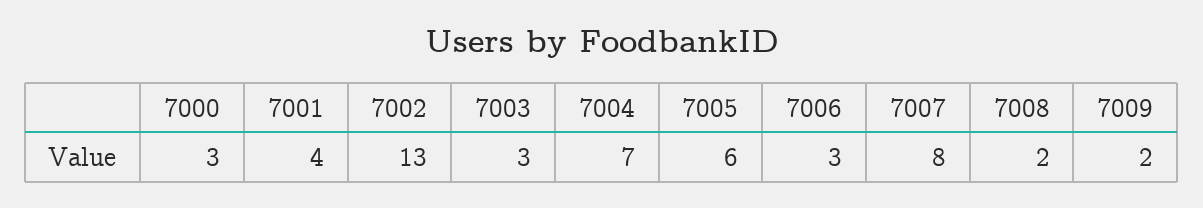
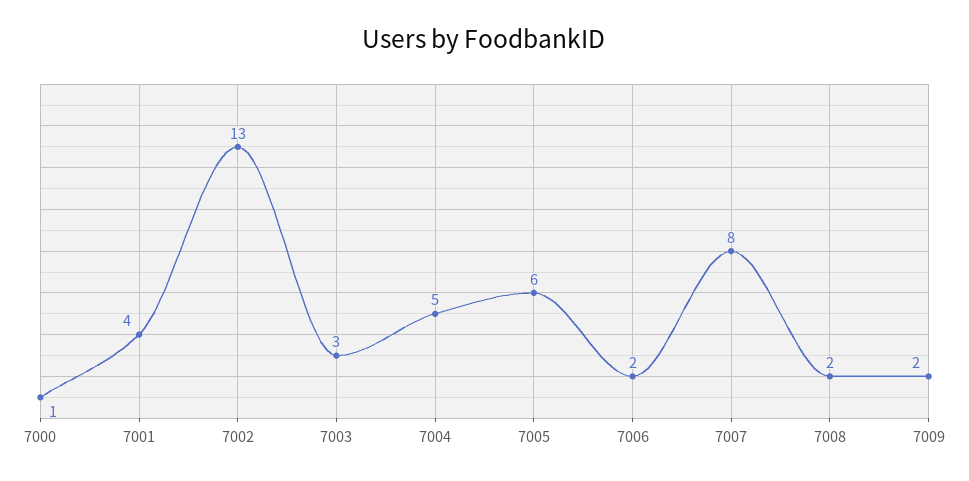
7000: 3 -> 1
7004: 7 -> 5
7006: 3 -> 2

